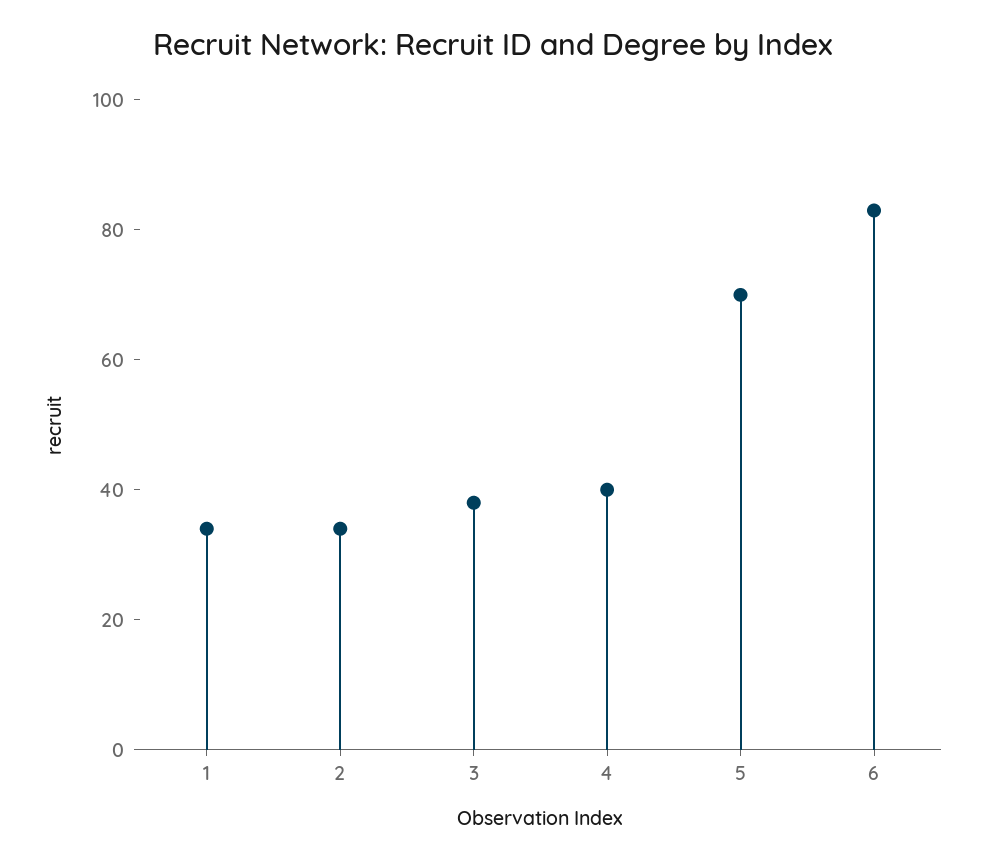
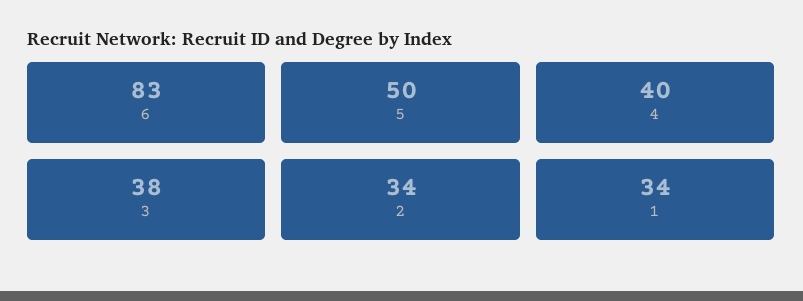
5: 70 -> 50

